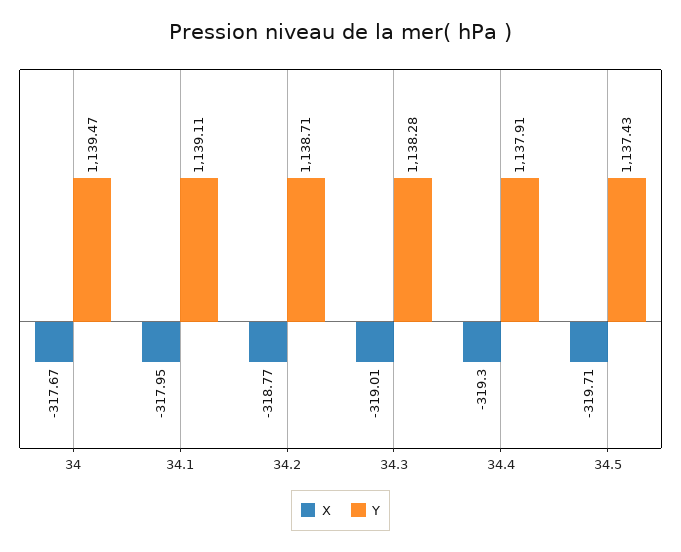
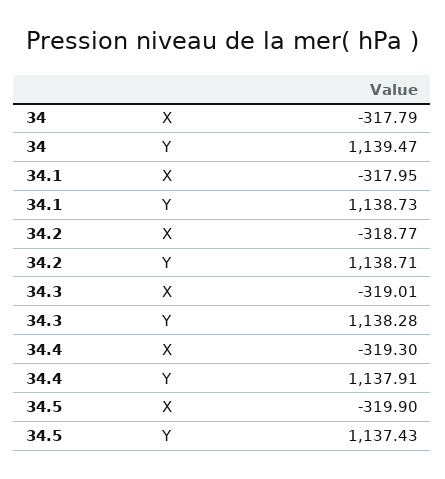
X, 34: -317.67 -> -317.79
Y, 34.1: 1139.11 -> 1138.73
X, 34.5: -319.71 -> -319.9

